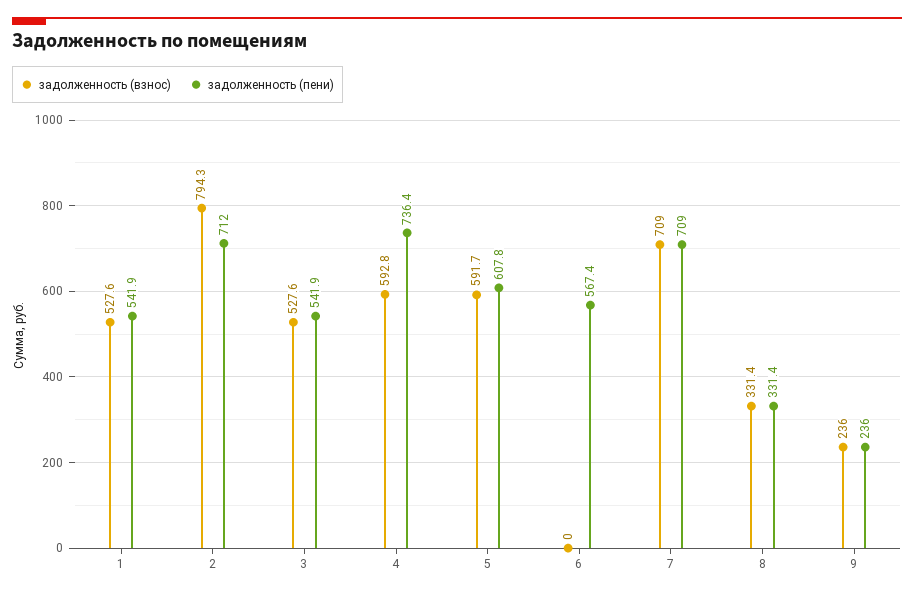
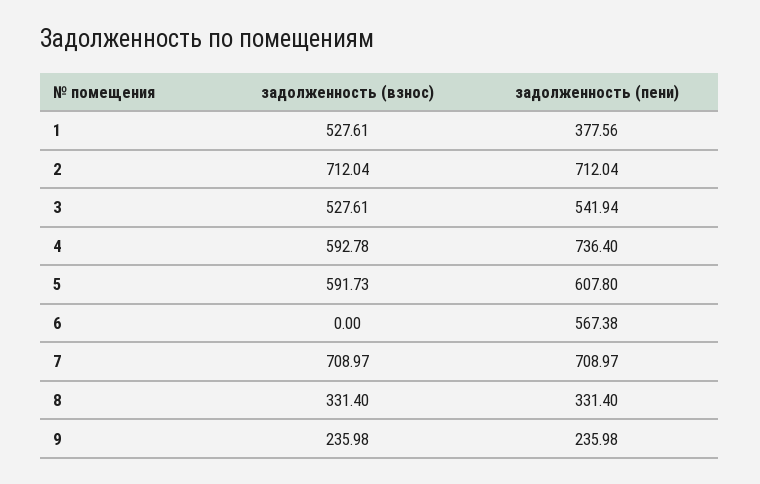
задолженность (пени), 1: 541.9 -> 377.56
задолженность (взнос), 2: 794.3 -> 712.04

